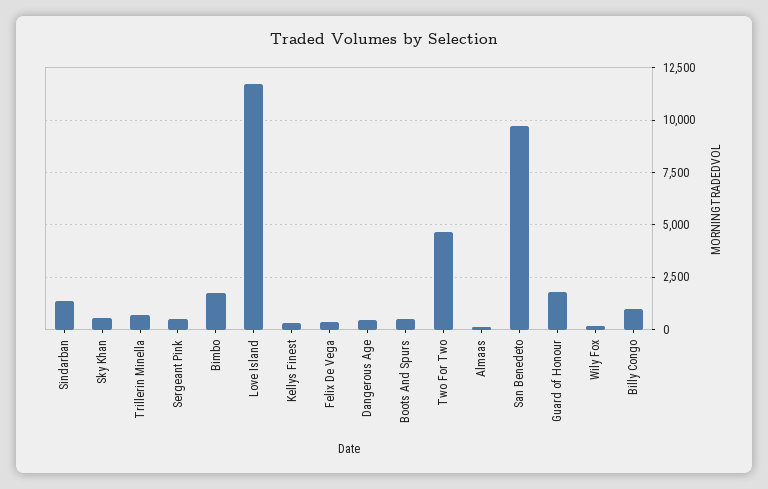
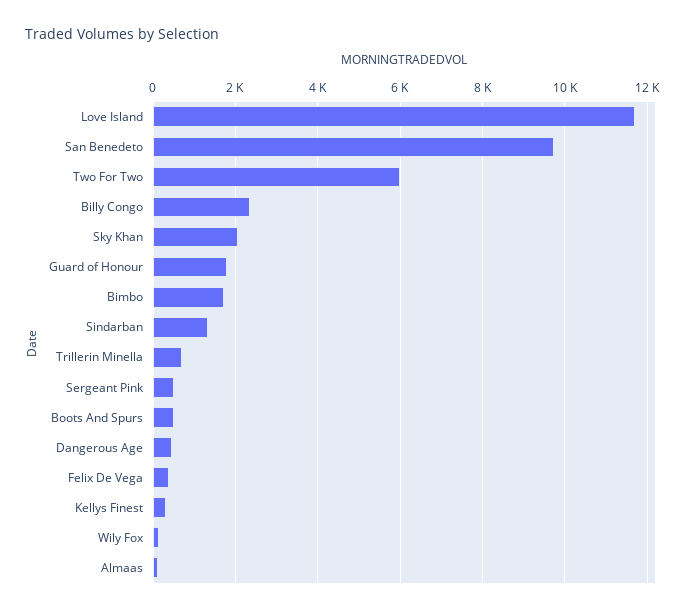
Sky Khan: 500 -> 2000
Two For Two: 4500 -> 6000
Billy Congo: 1000 -> 2400

